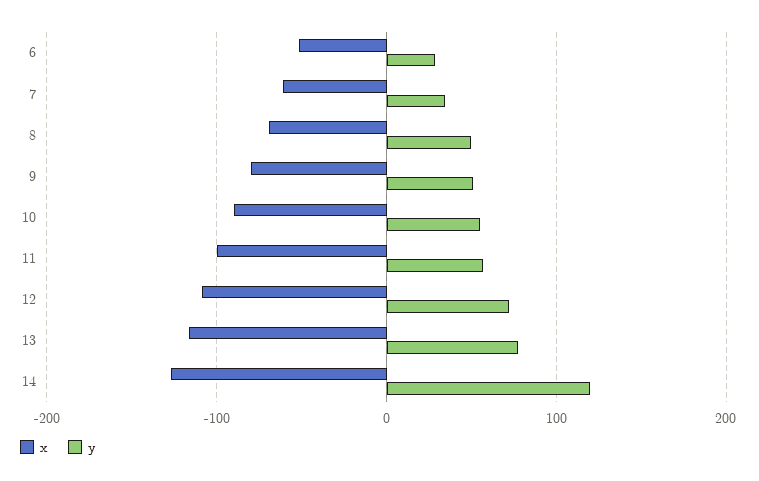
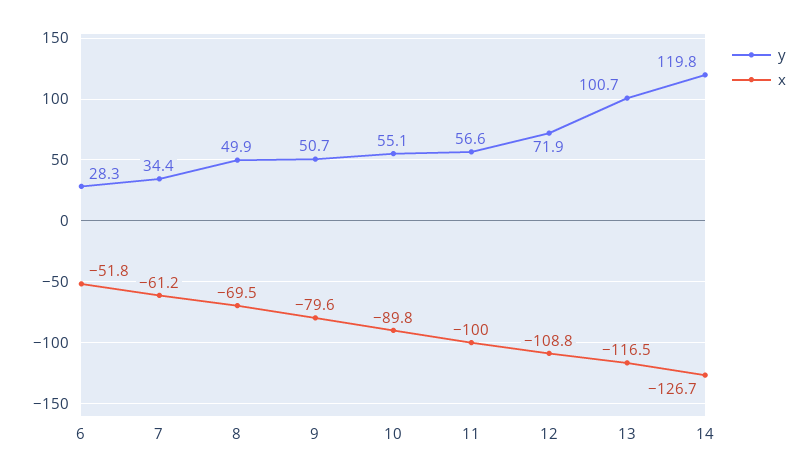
y, 13: 80 -> 100.7

